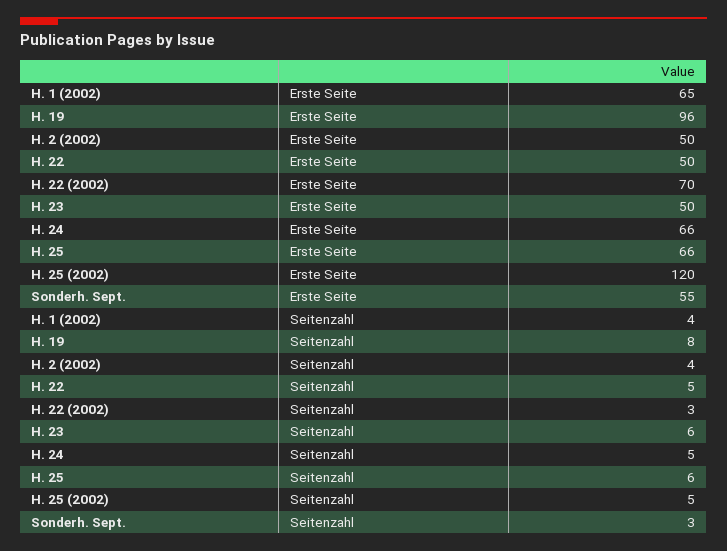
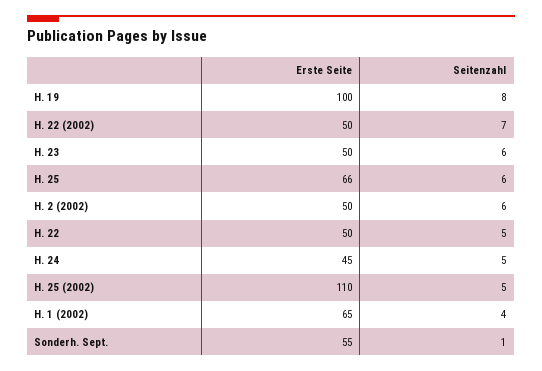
H. 19, Erste Seite: 96 -> 100
H. 22 (2002), Erste Seite: 70 -> 50
H. 24, Erste Seite: 66 -> 45
H. 25 (2002), Erste Seite: 120 -> 110
H. 2 (2002), Seitenzahl: 4 -> 6
H. 22 (2002), Seitenzahl: 3 -> 7
Sonderh. Sept., Seitenzahl: 3 -> 1

